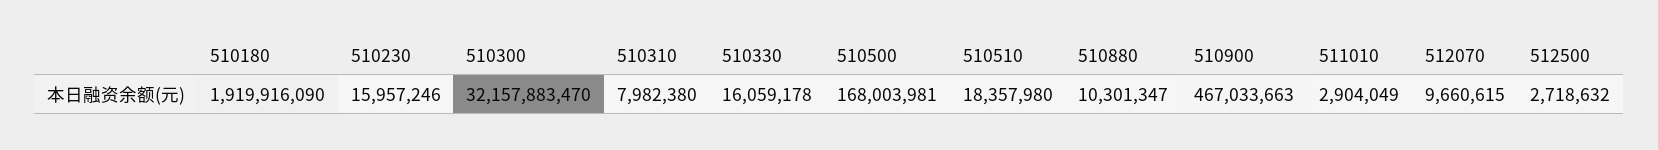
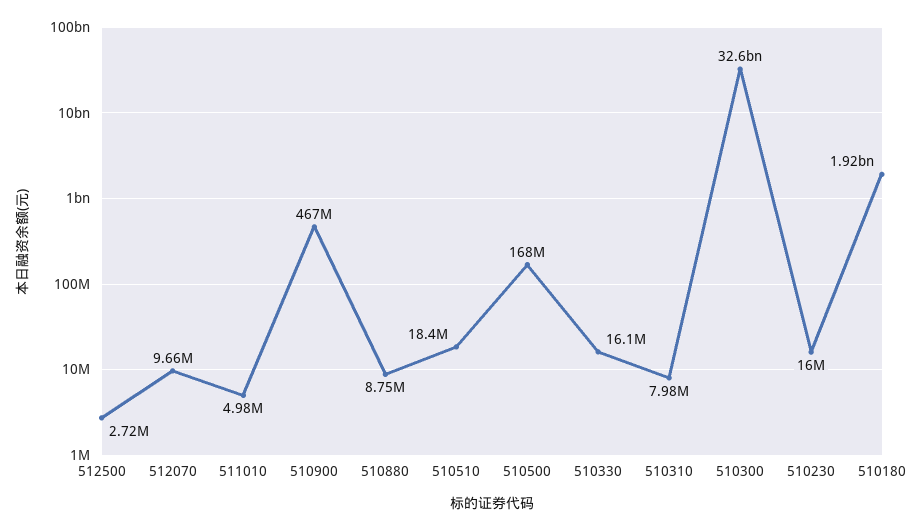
510300: 32157883470 -> 32600000000
510880: 10301347 -> 8750000
511010: 2904049 -> 4980000

